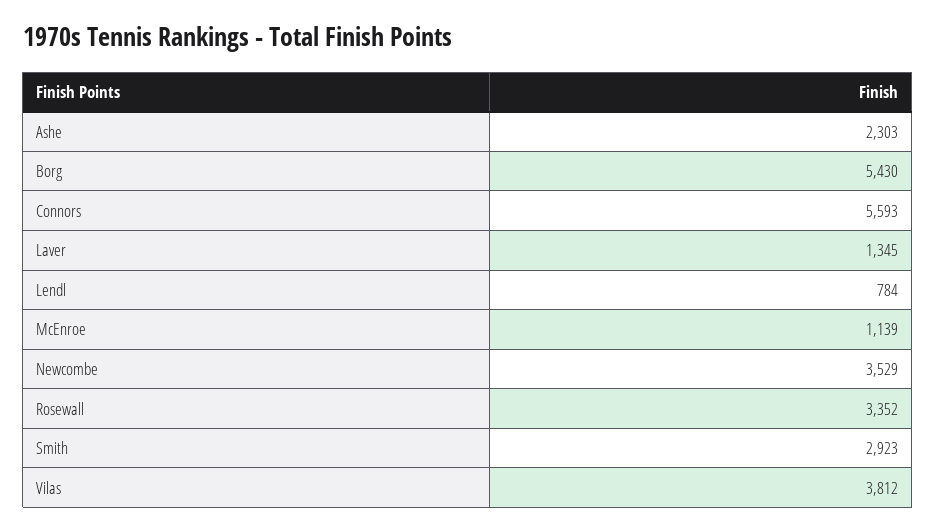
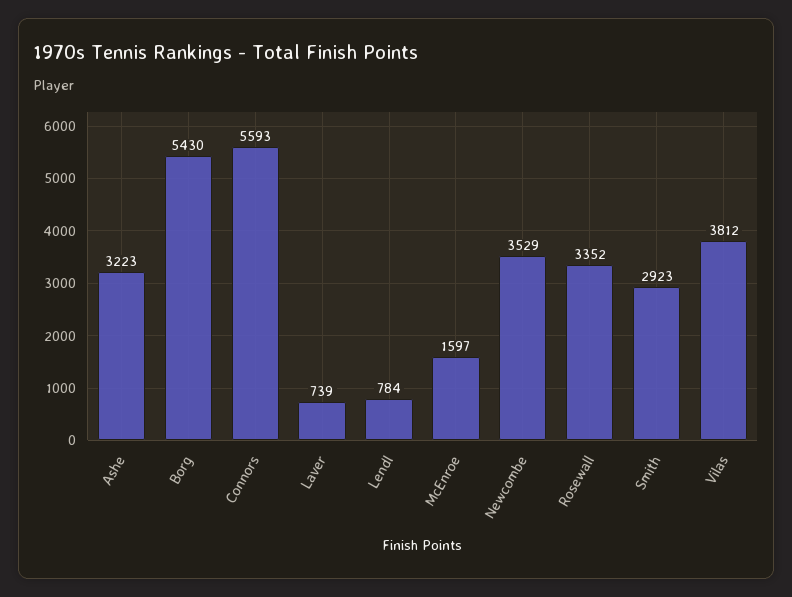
Ashe: 2303 -> 3223
Laver: 1345 -> 739
McEnroe: 1139 -> 1597

